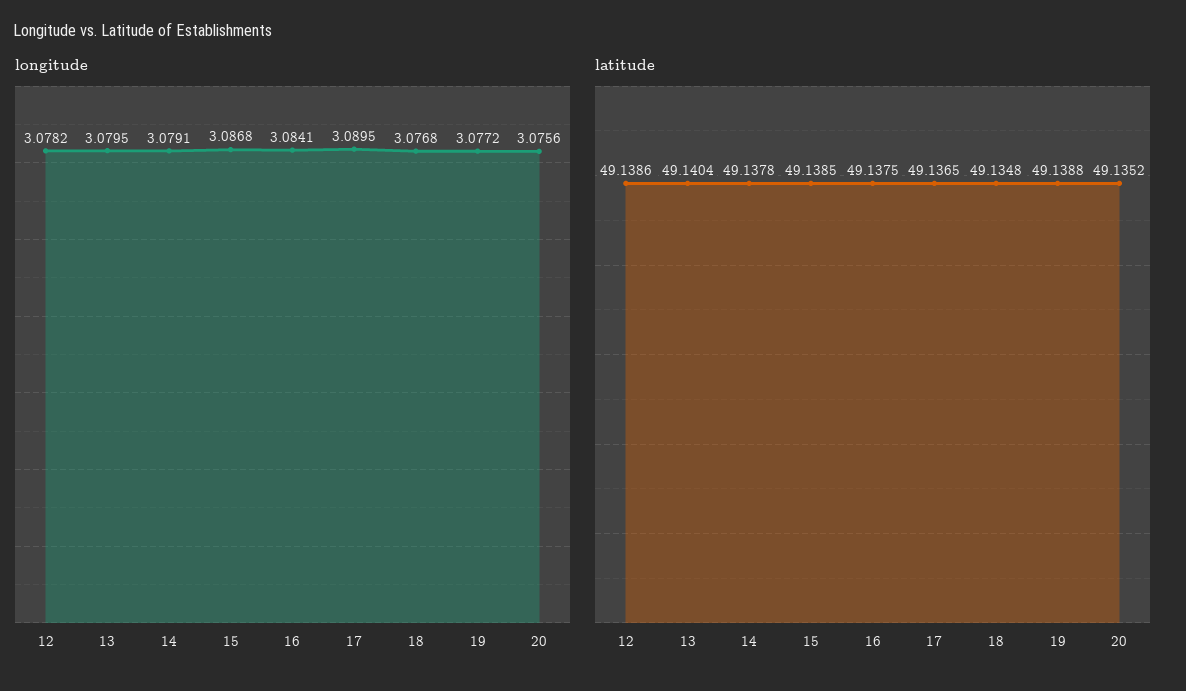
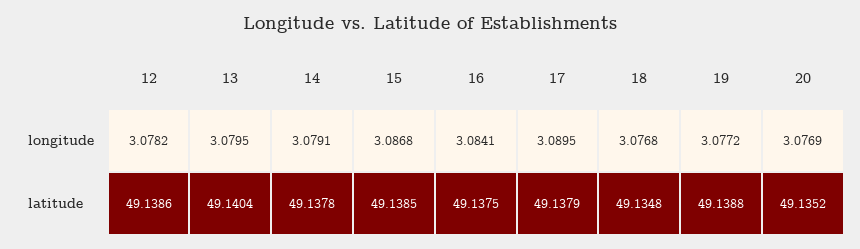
longitude, 20: 3.0756 -> 3.0769
latitude, 17: 49.1365 -> 49.1379

